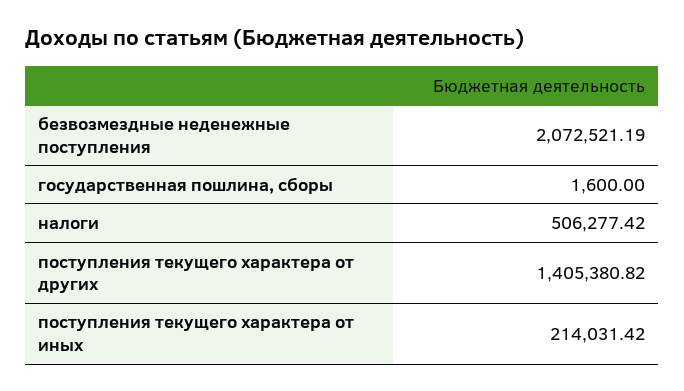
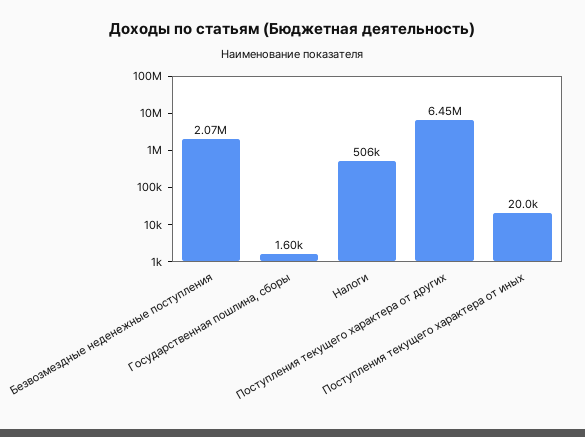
поступления текущего характера от других: 1405380.82 -> 6450000
поступления текущего характера от иных: 214031.42 -> 20000

